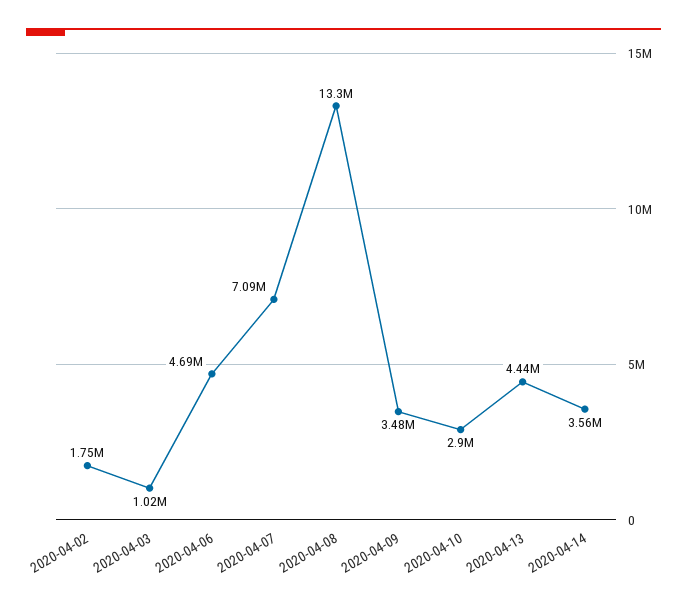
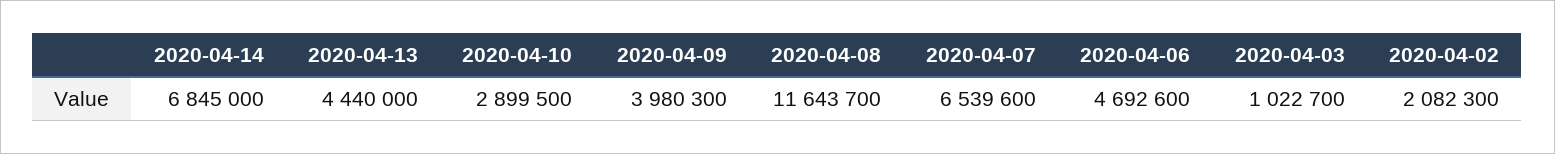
2020-04-02: 1750000 -> 2082300
2020-04-07: 7090000 -> 6539600
2020-04-08: 13300000 -> 11643700
2020-04-09: 3480000 -> 3980300
2020-04-14: 3560000 -> 6845000

